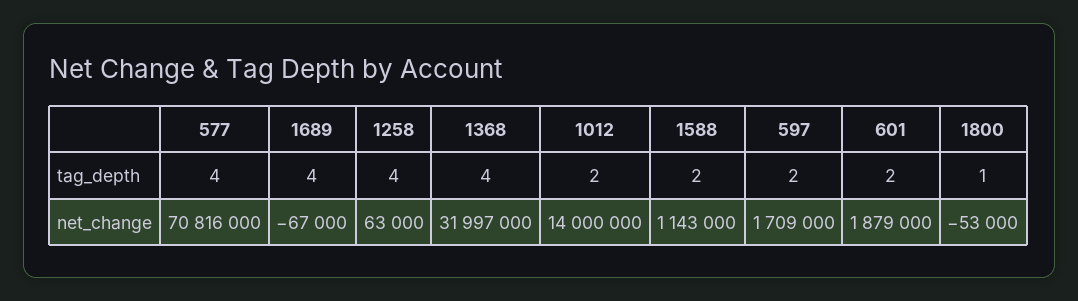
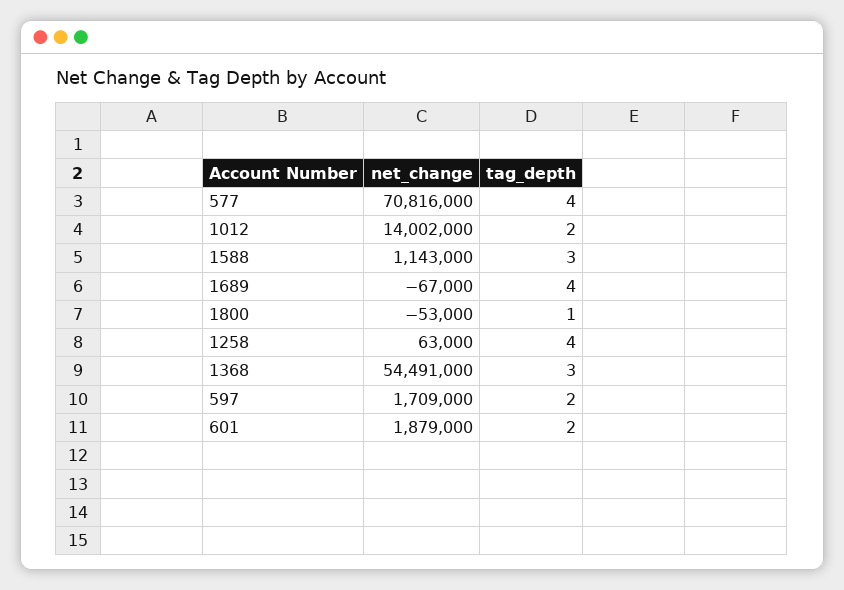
1368, tag_depth: 4 -> 3
1588, tag_depth: 2 -> 3
1368, net_change: 31997000 -> 54491000
1012, net_change: 14000000 -> 14002000

